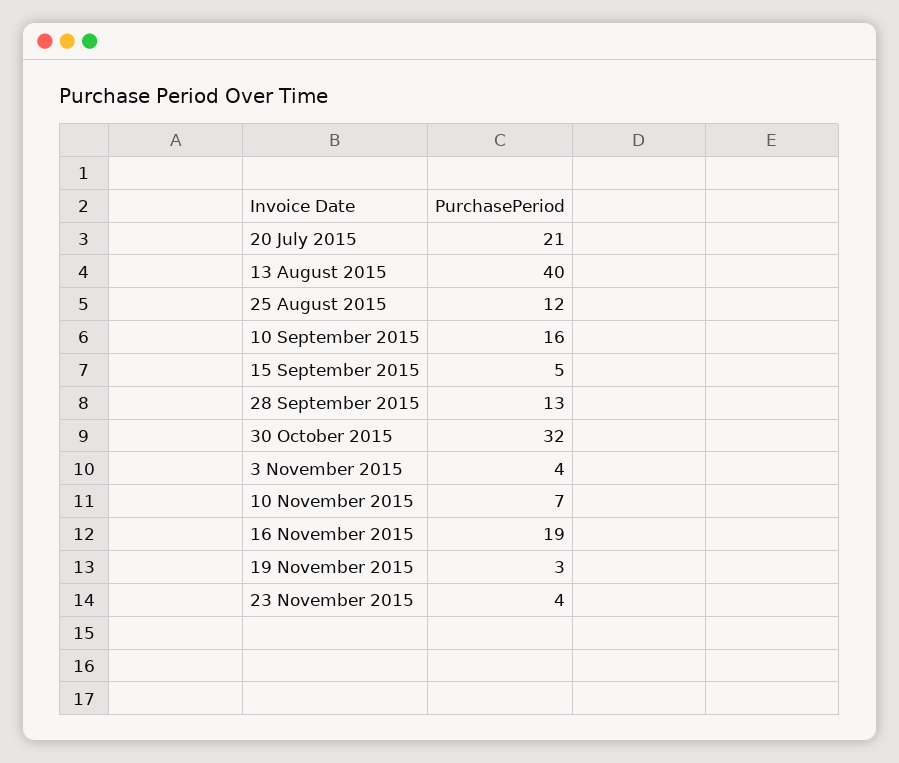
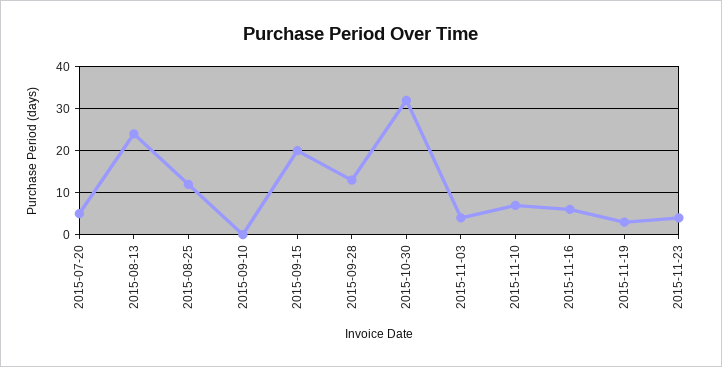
20 July 2015: 21 -> 5
13 August 2015: 40 -> 25
10 September 2015: 16 -> 0
15 September 2015: 5 -> 20
16 November 2015: 19 -> 5

